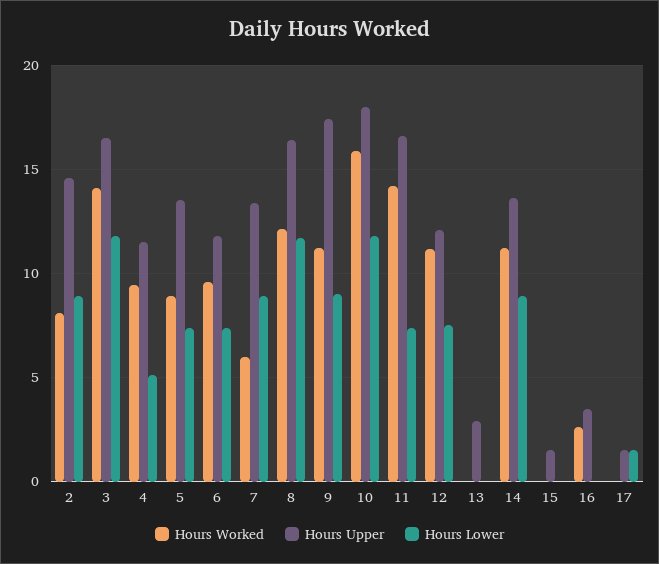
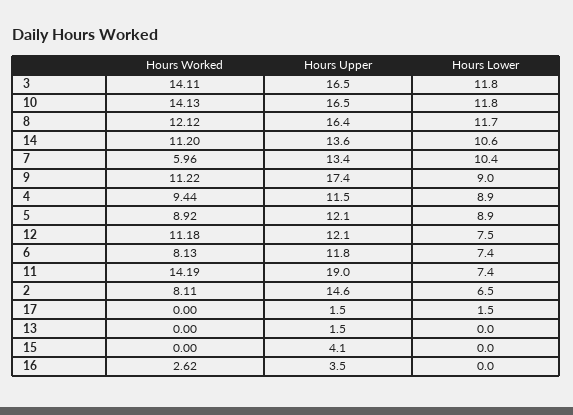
Hours Lower, 2: 9 -> 6.5
Hours Lower, 4: 5 -> 8.9
Hours Upper, 5: 13.5 -> 12.1
Hours Lower, 5: 7.5 -> 8.9
Hours Worked, 6: 9.5 -> 8.13
Hours Lower, 7: 9 -> 10.4
Hours Worked, 10: 16 -> 14.13
Hours Upper, 10: 18 -> 16.5
Hours Upper, 11: 16.5 -> 19
Hours Upper, 13: 3 -> 1.5
Hours Lower, 14: 9 -> 10.6
Hours Upper, 15: 1.5 -> 4.1

